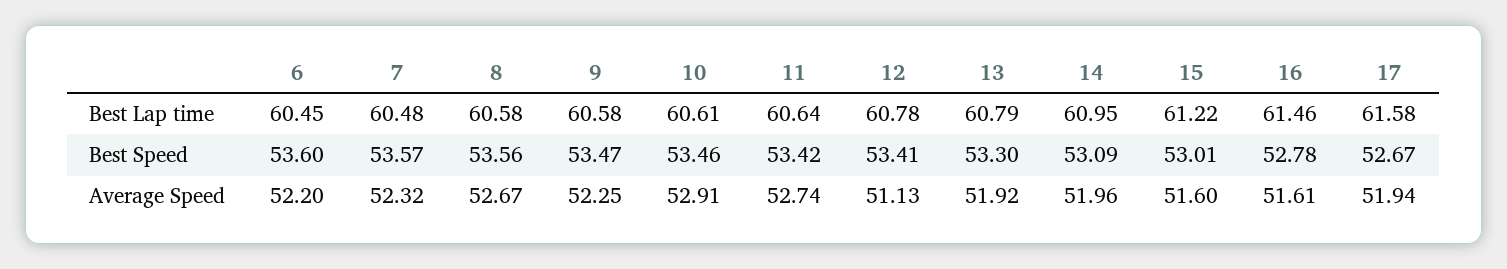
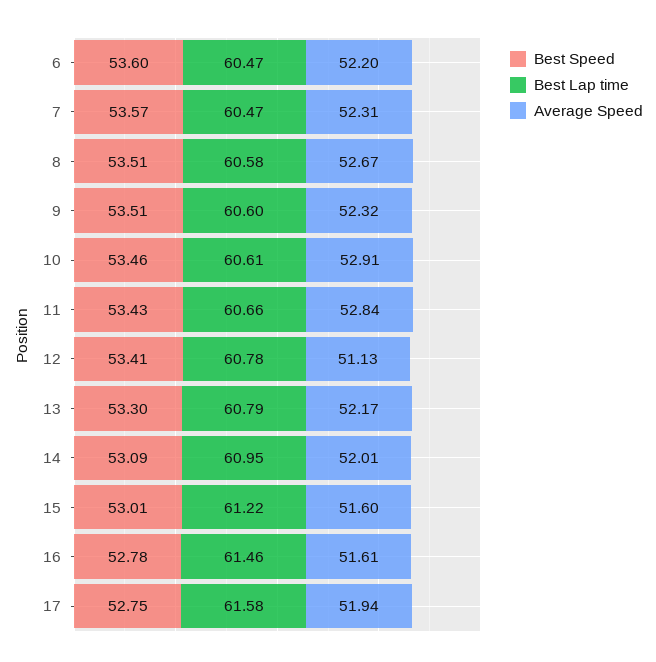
Best Lap time, 6: 60.45 -> 60.47
Best Lap time, 7: 60.48 -> 60.47
Best Lap time, 9: 60.58 -> 60.6
Best Lap time, 11: 60.64 -> 60.66
Best Speed, 8: 53.56 -> 53.51
Best Speed, 9: 53.47 -> 53.51
Best Speed, 11: 53.42 -> 53.43
Best Speed, 17: 52.67 -> 52.75
Average Speed, 7: 52.32 -> 52.31
Average Speed, 9: 52.25 -> 52.32
Average Speed, 11: 52.74 -> 52.84
Average Speed, 13: 51.92 -> 52.17
Average Speed, 14: 51.96 -> 52.01

